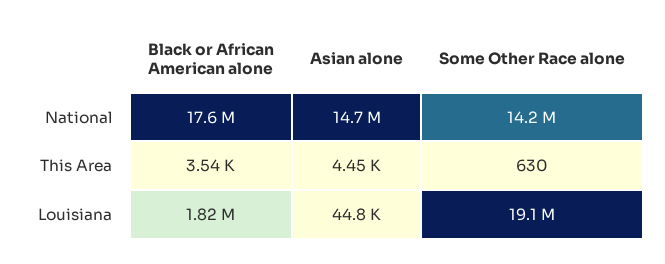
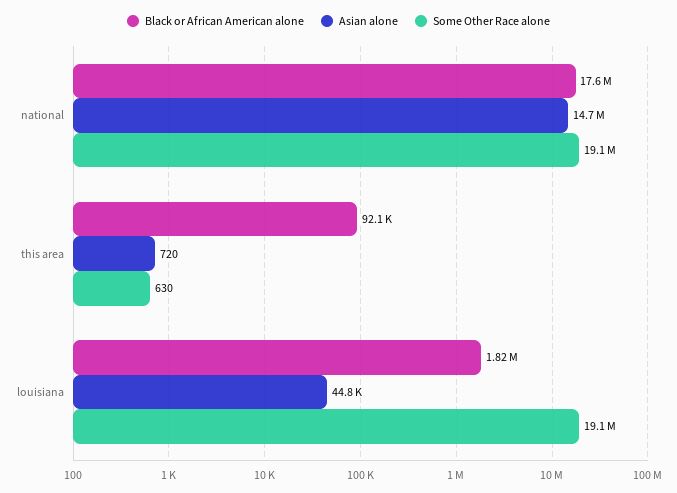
Some Other Race alone, National: 14200000 -> 19100000
Black or African American alone, This Area: 3540 -> 92100
Asian alone, This Area: 4450 -> 720

